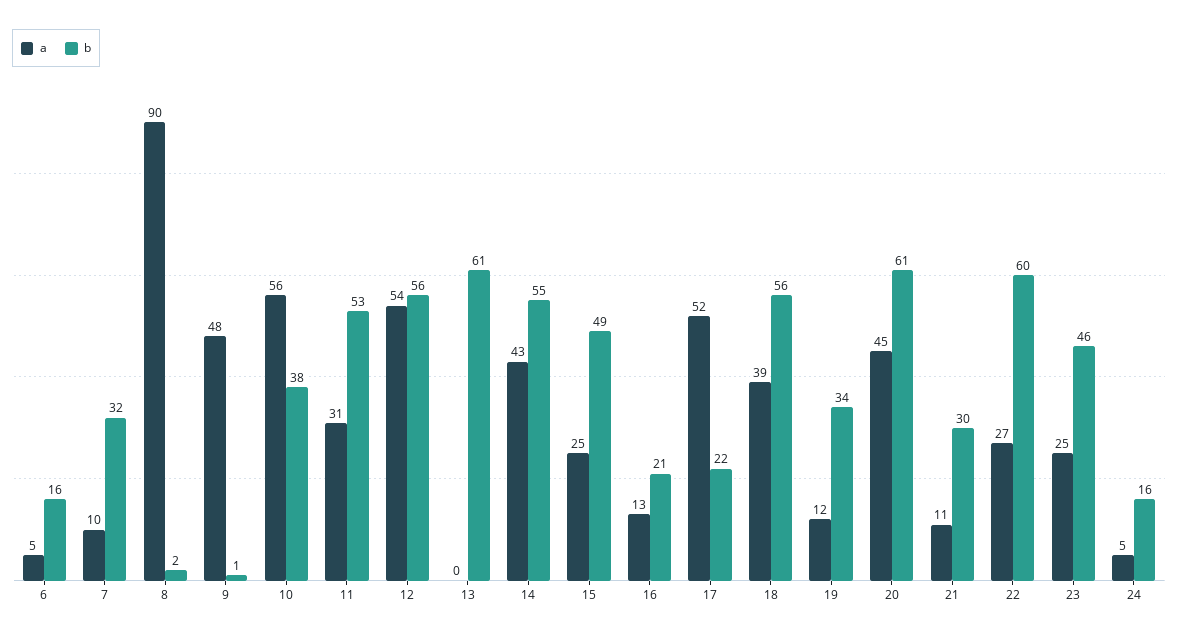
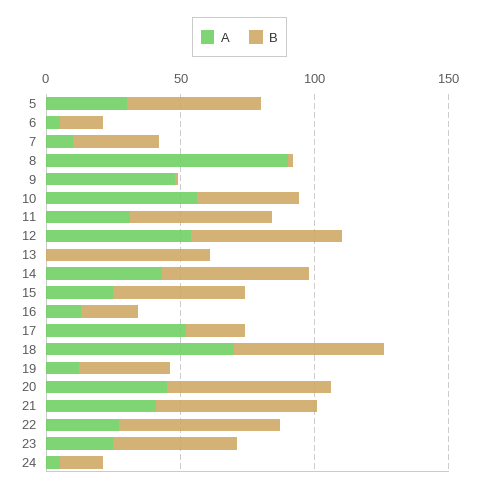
a, 18: 39 -> 70
a, 21: 11 -> 40
b, 21: 30 -> 60
a, 5: none -> 30
b, 5: none -> 50

